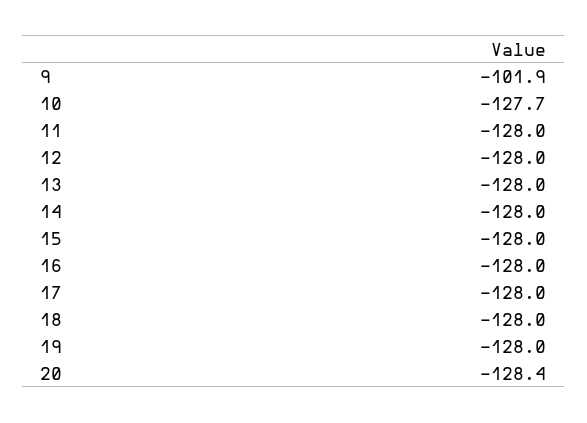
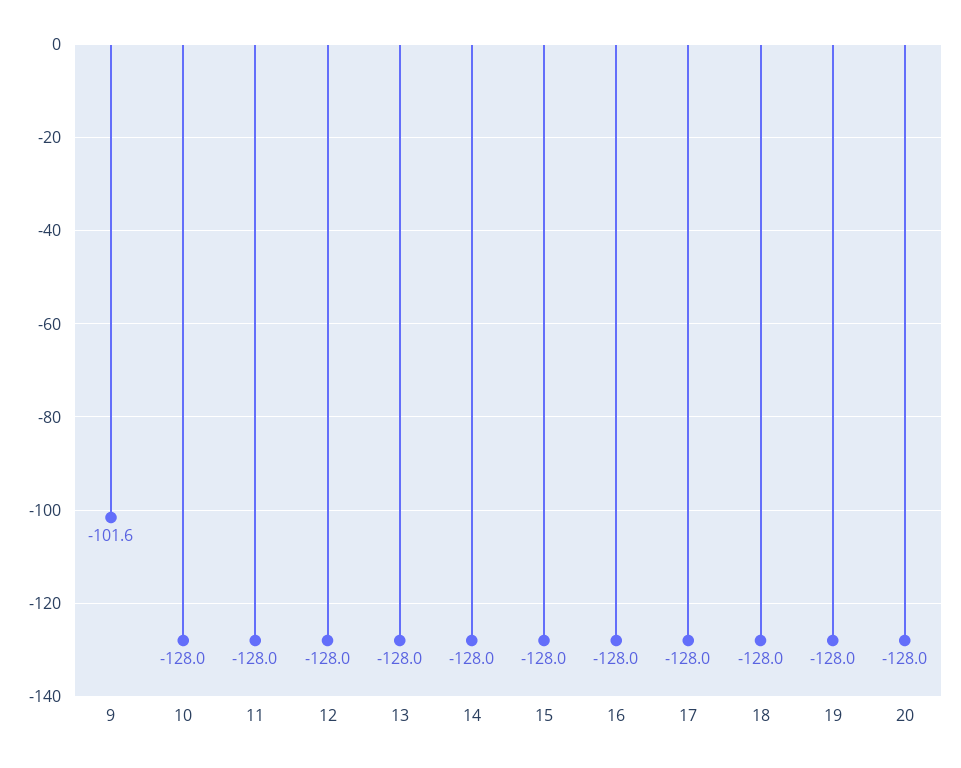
9: -101.9 -> -101.6
10: -127.7 -> -128
20: -128.4 -> -128

